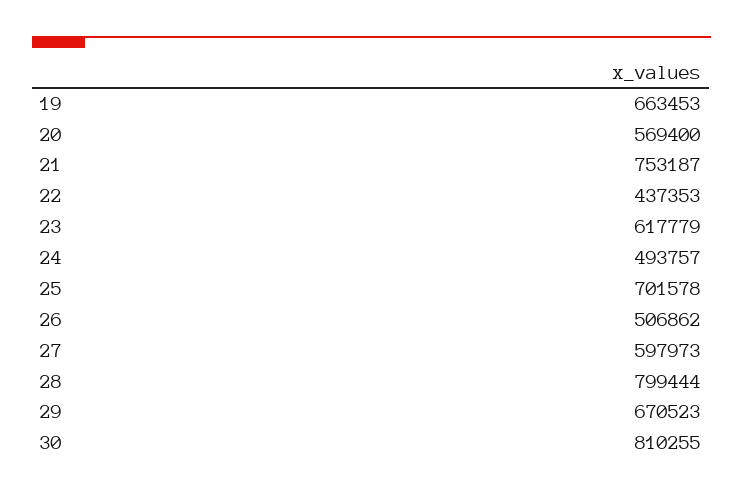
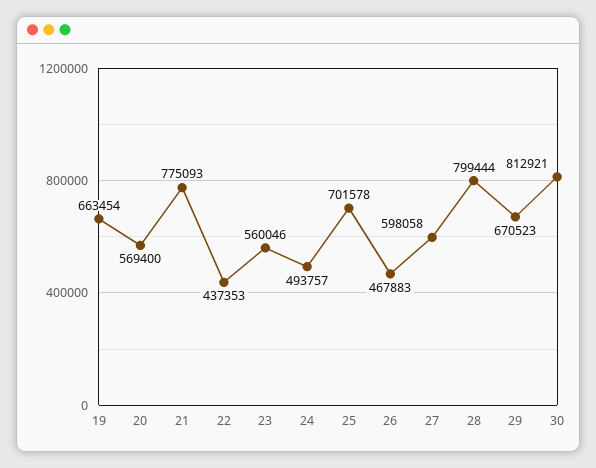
19: 663453 -> 663454
21: 753187 -> 775093
23: 617779 -> 560046
26: 506862 -> 467883
27: 597973 -> 598058
30: 810255 -> 812921

